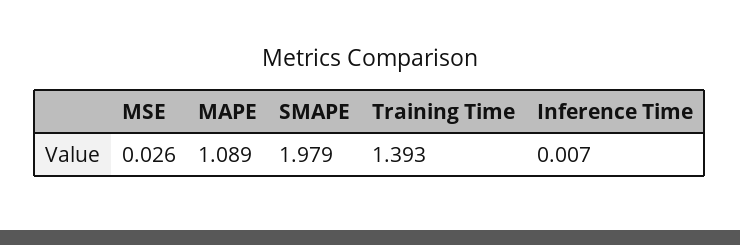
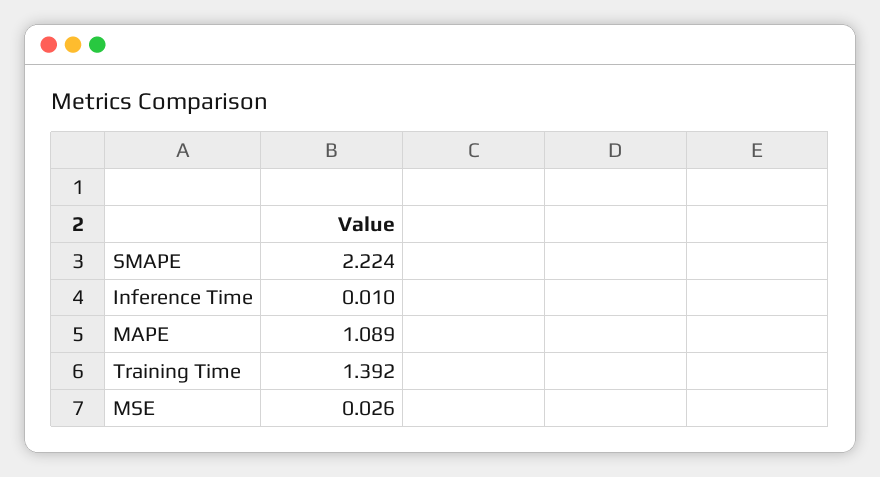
SMAPE: 1.979 -> 2.224
Training Time: 1.393 -> 1.392
Inference Time: 0.007 -> 0.01

